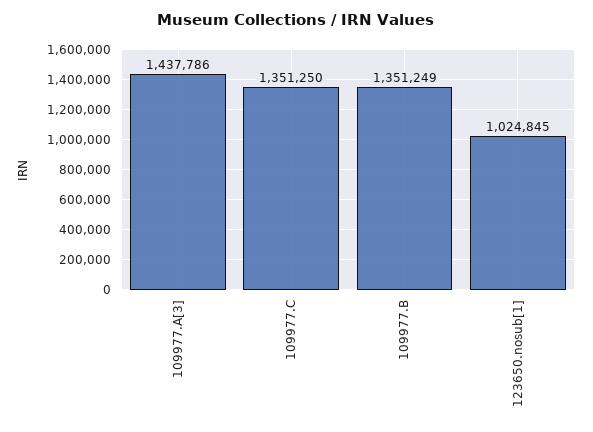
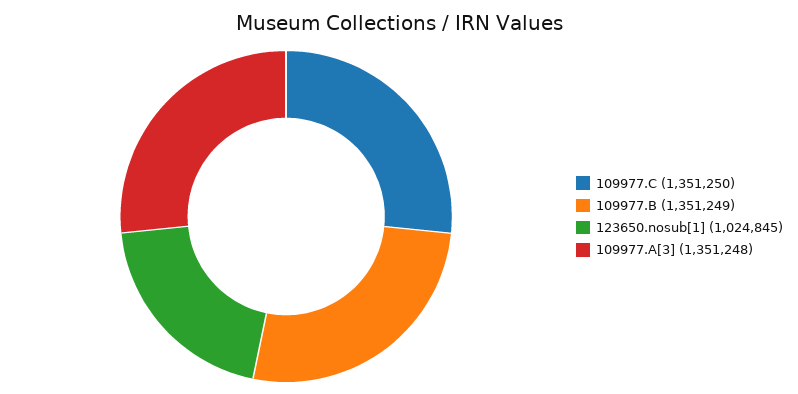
109977.A[3]: 1437786 -> 1351248

